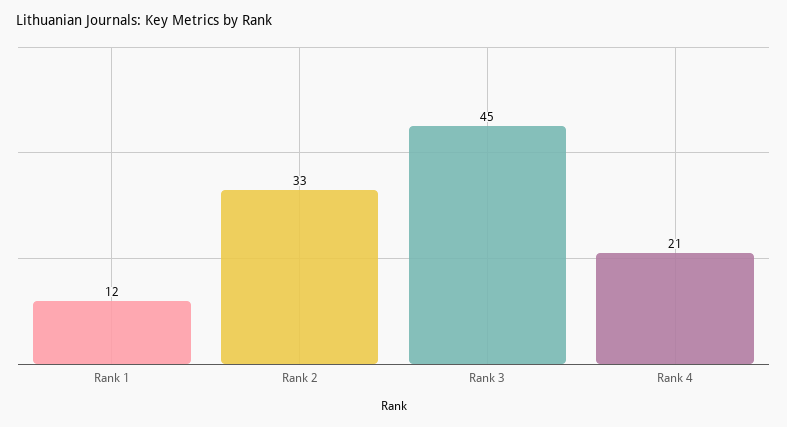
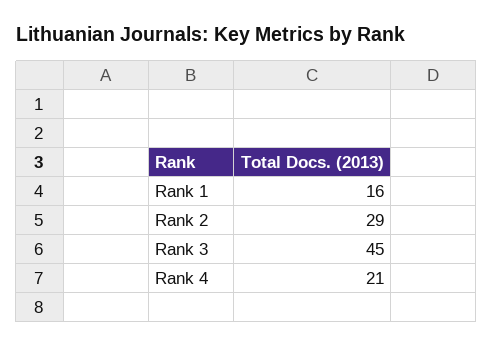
Rank 1: 12 -> 16
Rank 2: 33 -> 29

